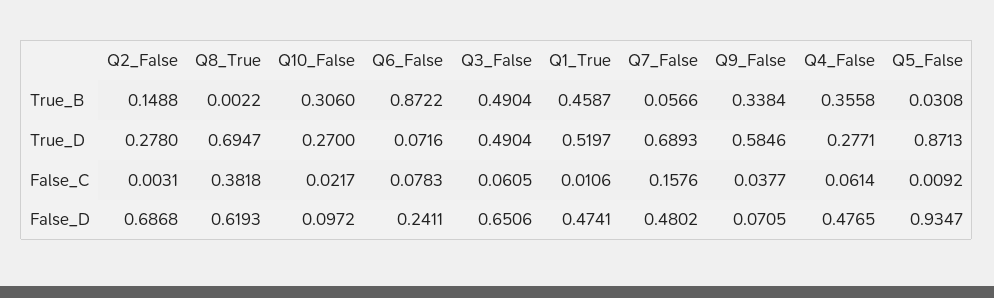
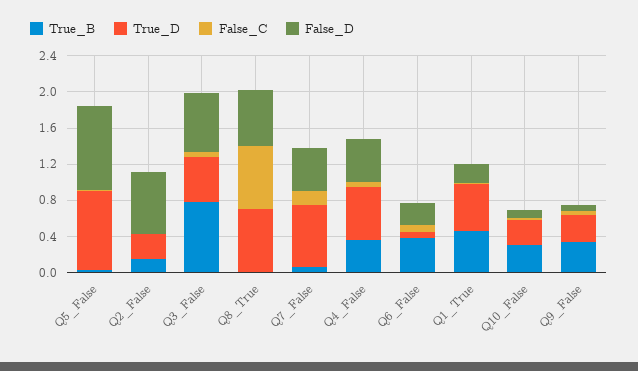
True_B, Q6_False: 0.8722 -> 0.4
True_B, Q3_False: 0.4904 -> 0.8
True_D, Q9_False: 0.5846 -> 0.3
True_D, Q4_False: 0.2771 -> 0.6
False_C, Q8_True: 0.3818 -> 0.7
False_D, Q1_True: 0.4741 -> 0.2

